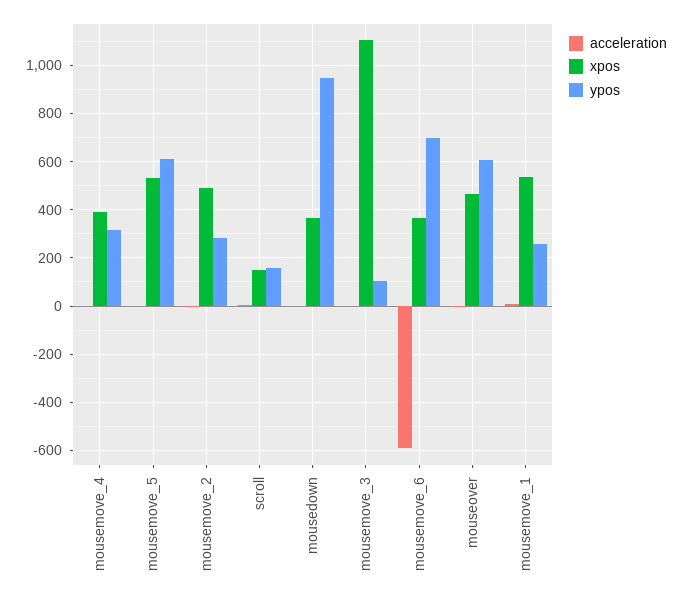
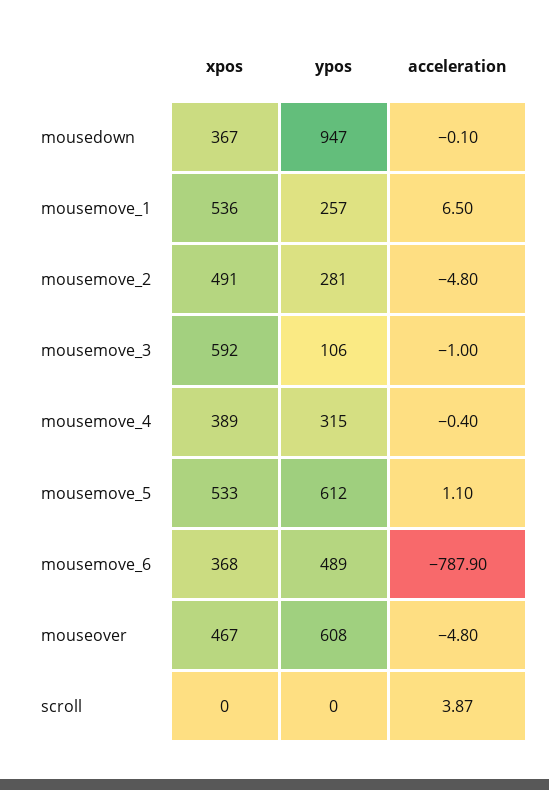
xpos, scroll: 150 -> 0
ypos, scroll: 150 -> 0
xpos, mousemove_3: 1100 -> 592
acceleration, mousemove_6: -600 -> -787.9
ypos, mousemove_6: 700 -> 489

